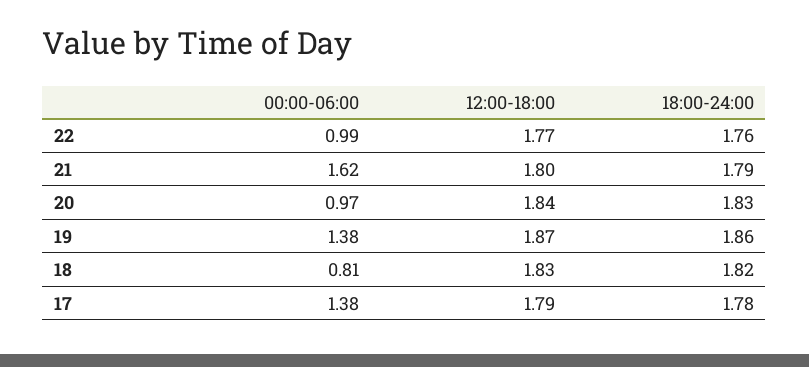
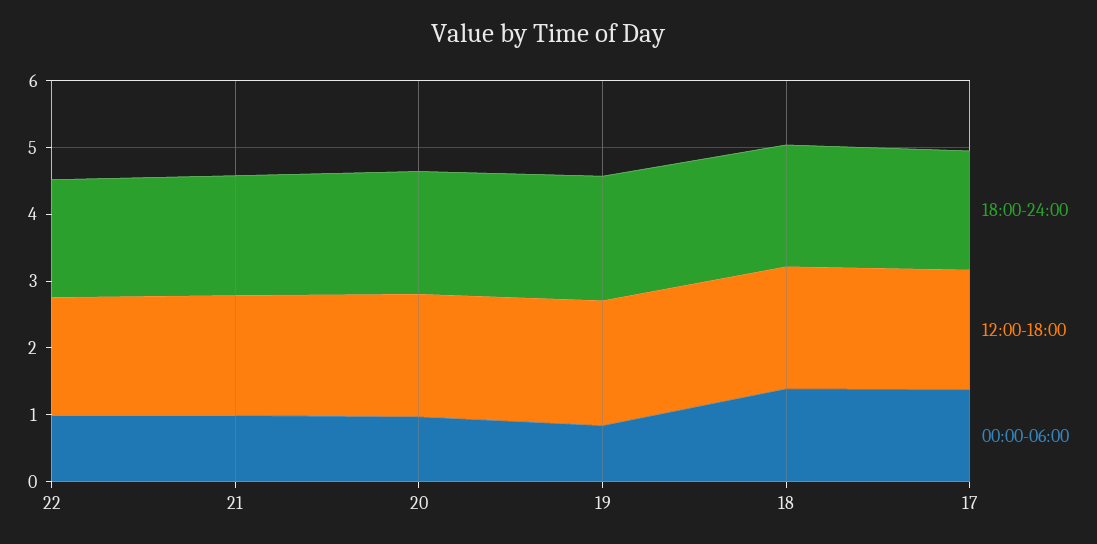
00:00-06:00, 21: 1.62 -> 1
00:00-06:00, 19: 1.38 -> 0.8
00:00-06:00, 18: 0.81 -> 1.4

